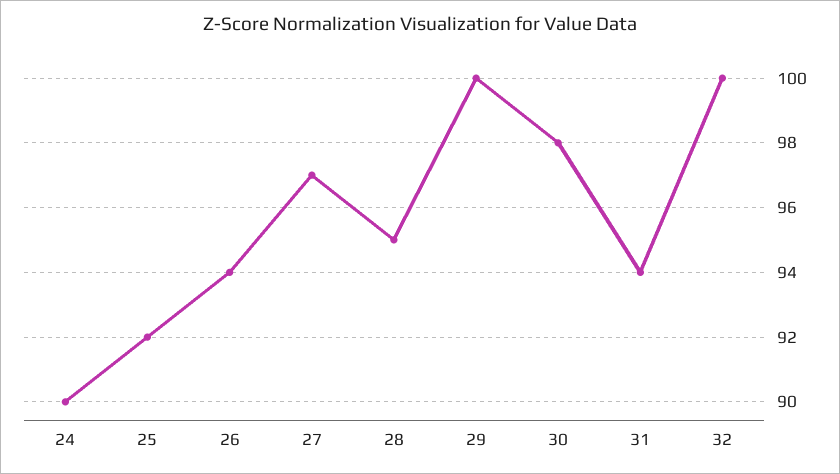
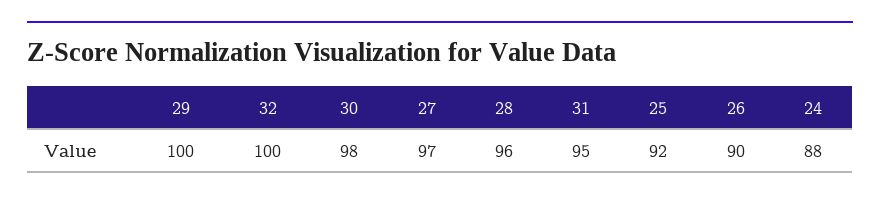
24: 90 -> 88
26: 94 -> 90
28: 95 -> 96
31: 94 -> 95

